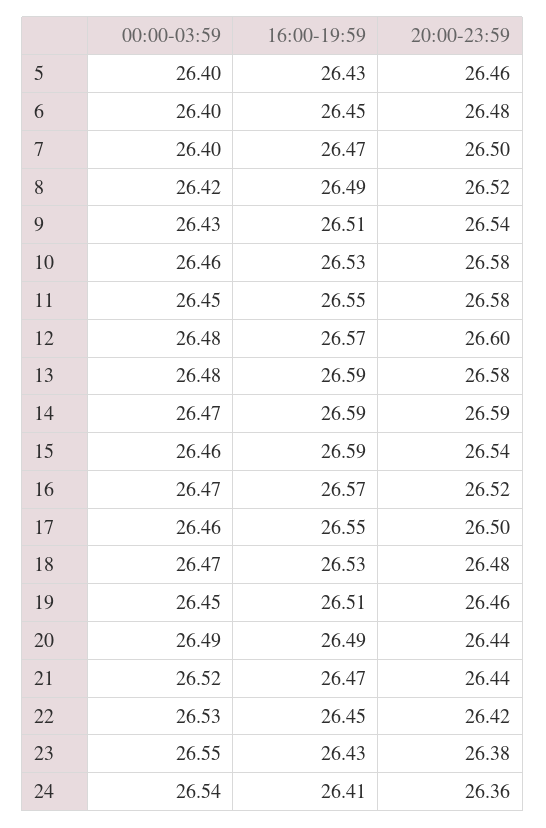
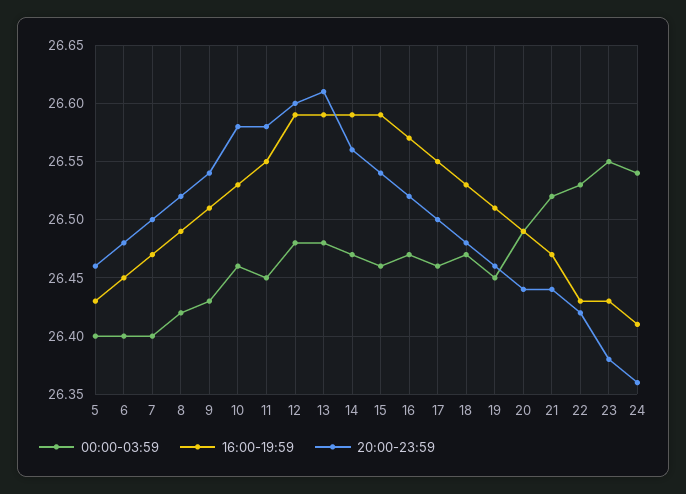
16:00-19:59, 12: 26.57 -> 26.59
20:00-23:59, 13: 26.58 -> 26.61
20:00-23:59, 14: 26.59 -> 26.56
16:00-19:59, 22: 26.45 -> 26.43

